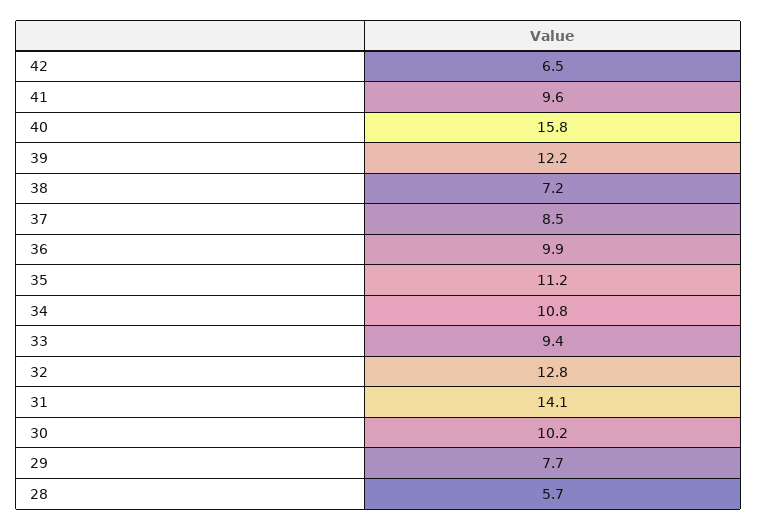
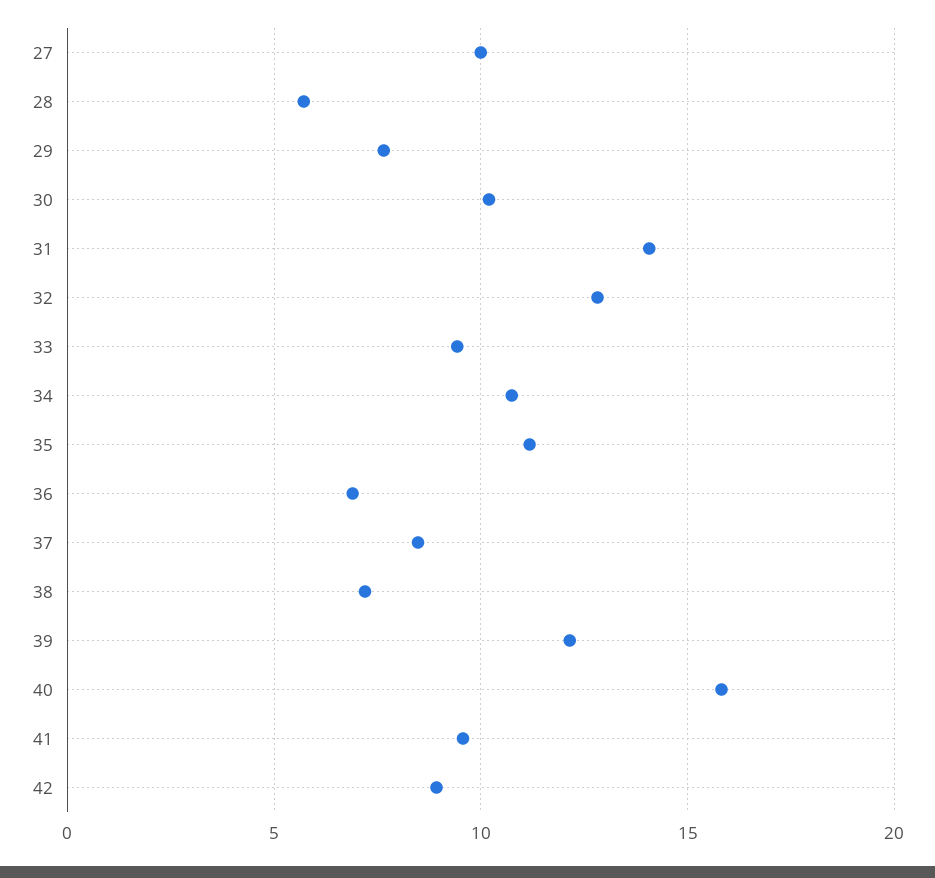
42: 6.5 -> 9
36: 9.9 -> 7
27: none -> 10

